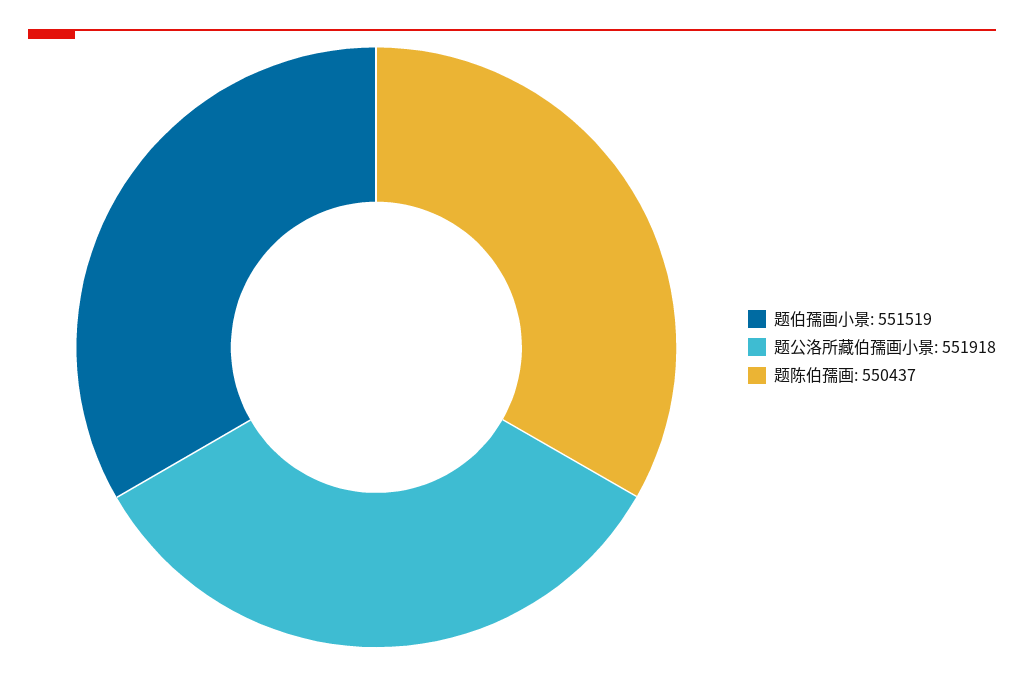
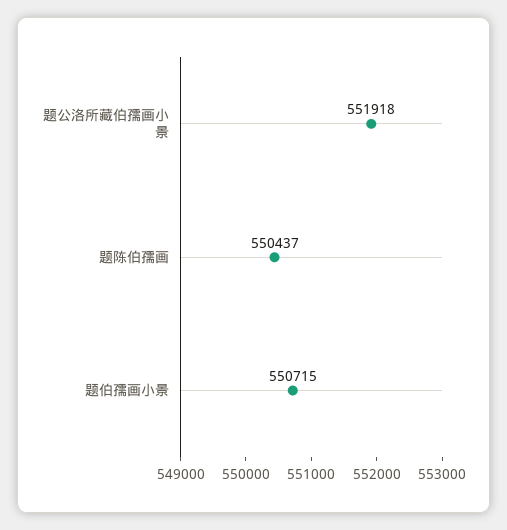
题伯孺画小景: 551519 -> 550715

